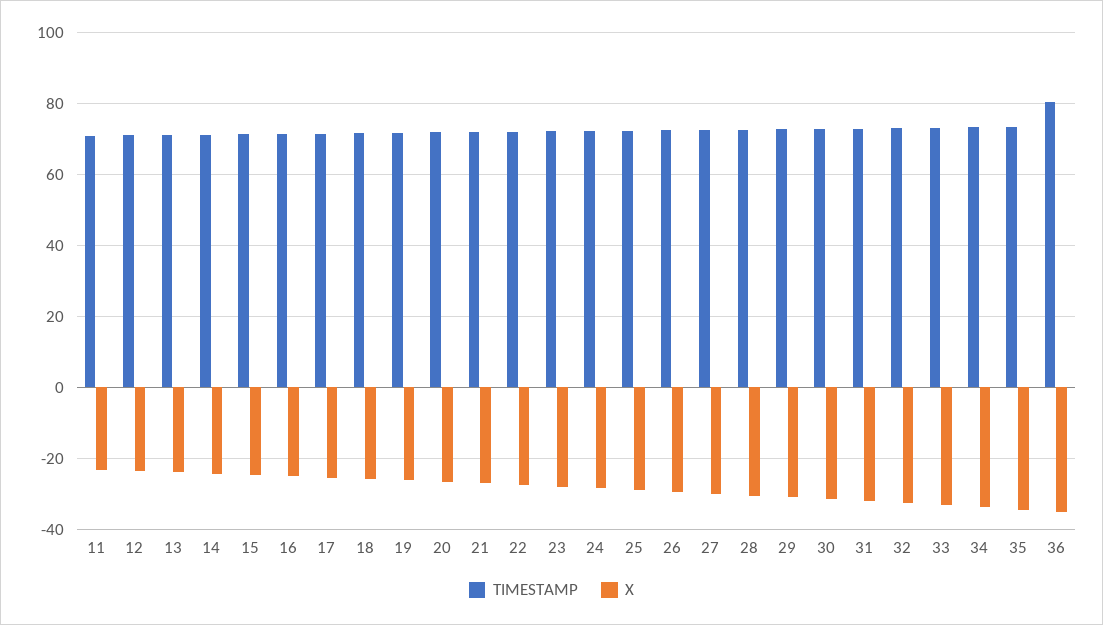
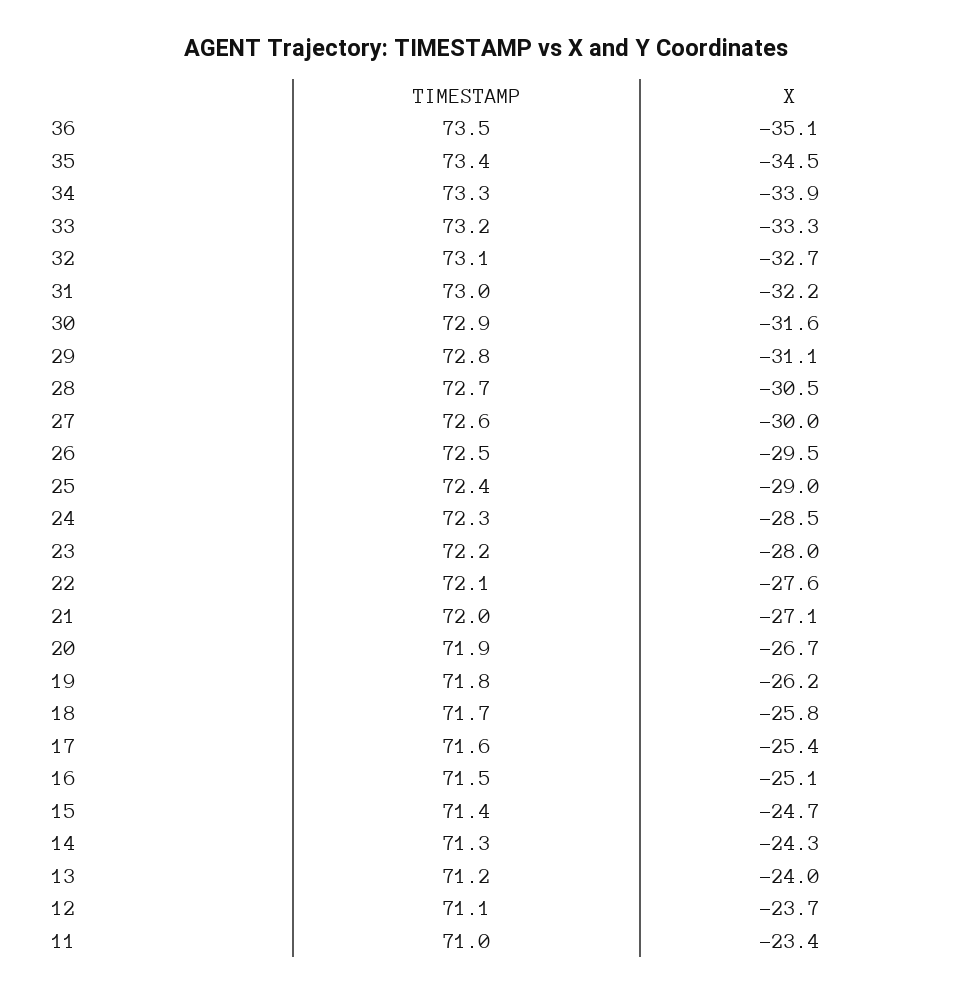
TIMESTAMP, 36: 80 -> 73.5

